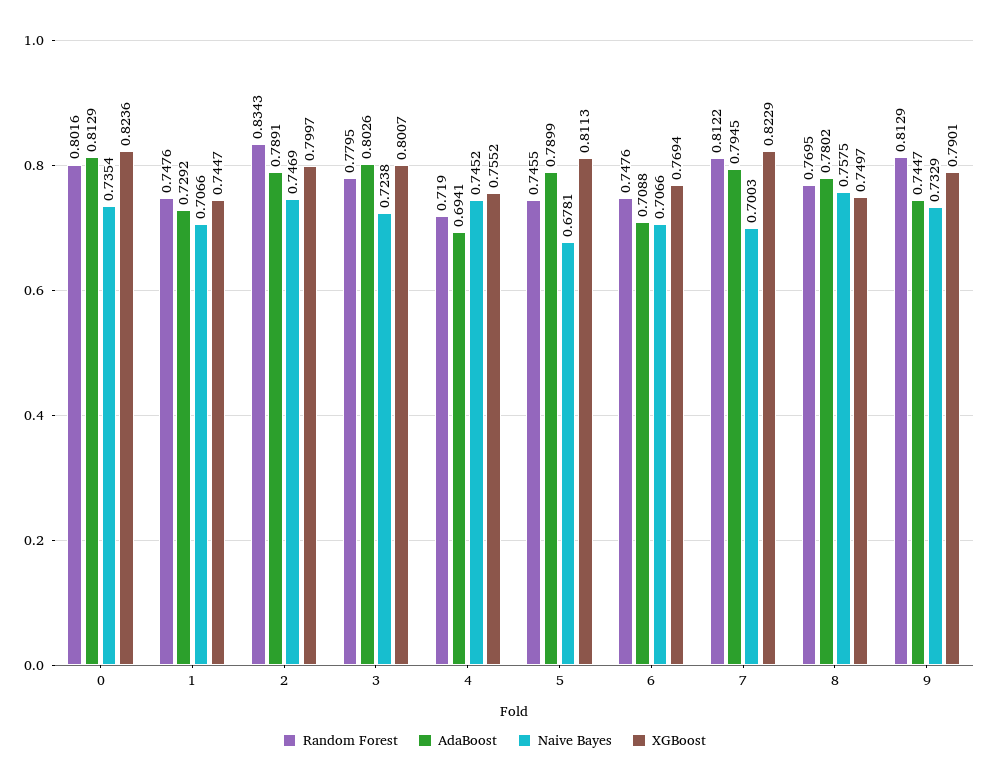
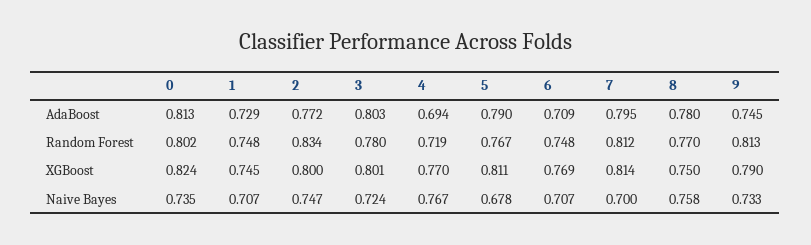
AdaBoost, 2: 0.7891 -> 0.772
Naive Bayes, 4: 0.7452 -> 0.767
XGBoost, 4: 0.7552 -> 0.77
Random Forest, 5: 0.7455 -> 0.767
XGBoost, 7: 0.8229 -> 0.814

